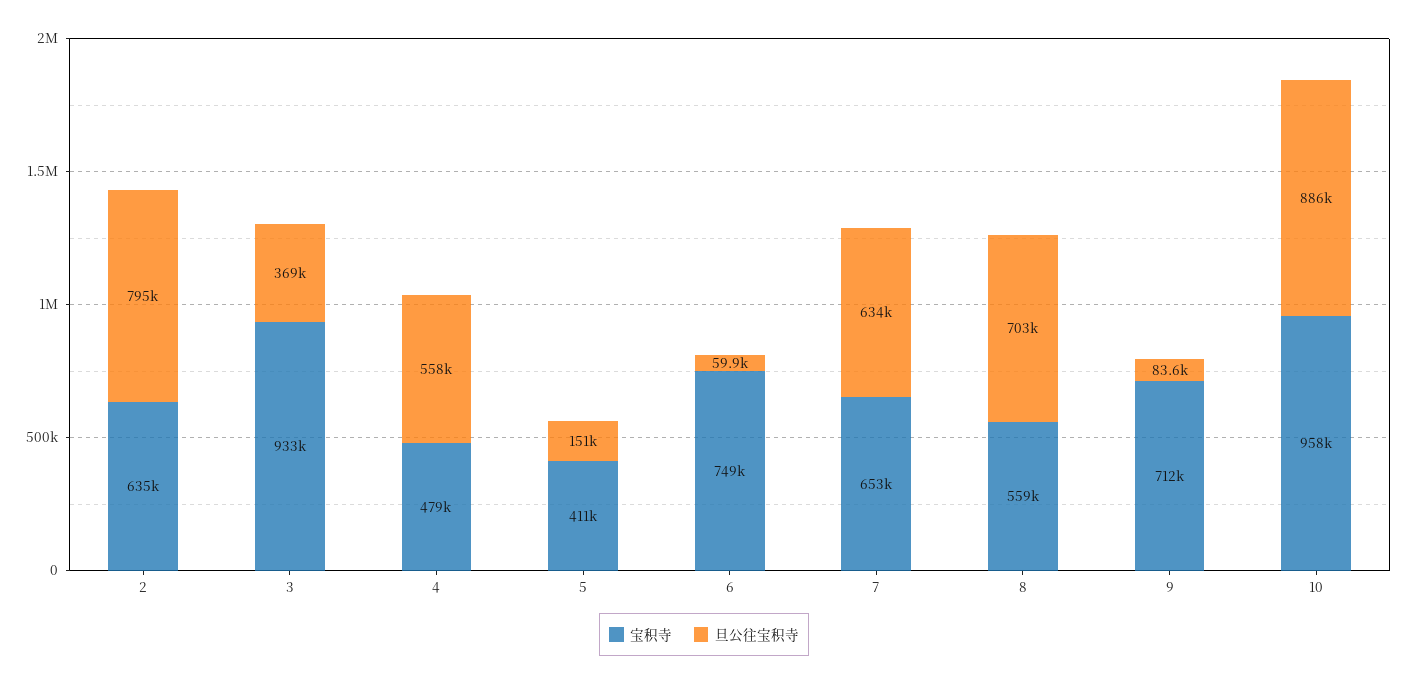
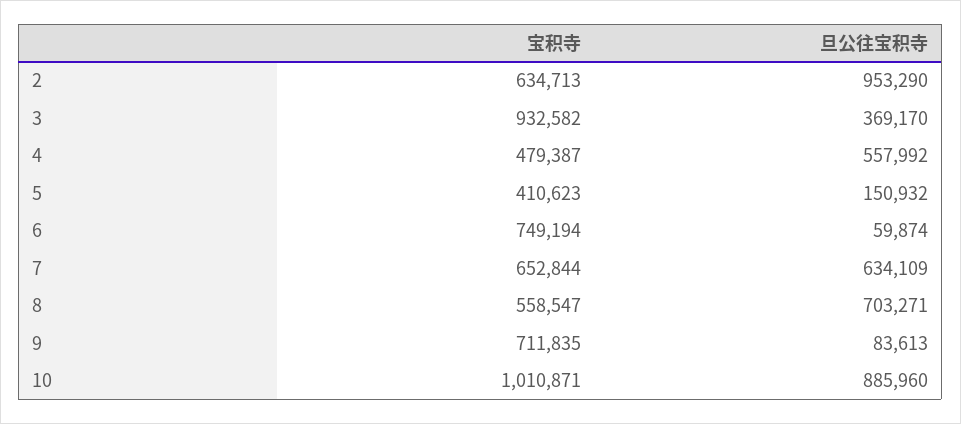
旦公往宝积寺, 2: 795000 -> 953290
宝积寺, 10: 958000 -> 1010871

